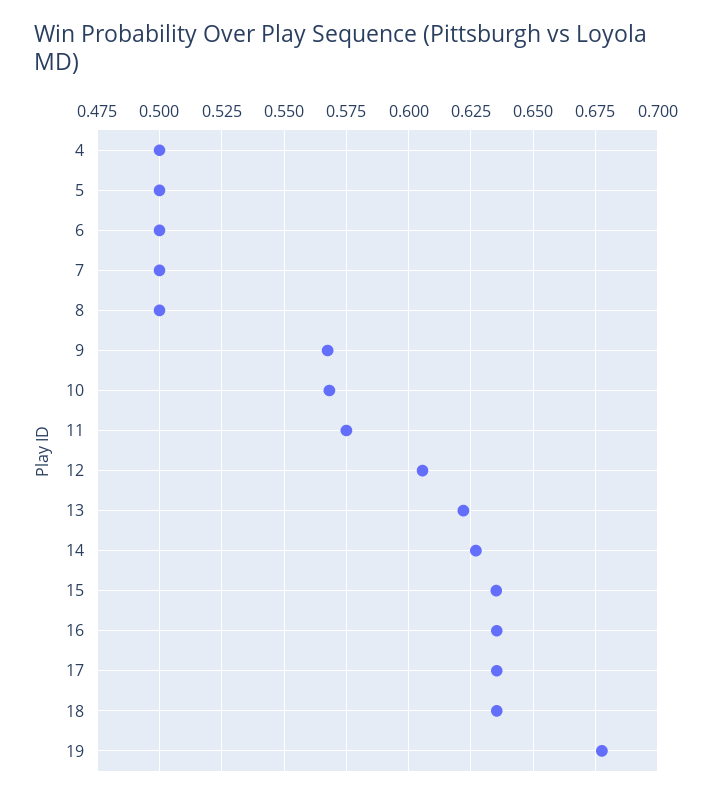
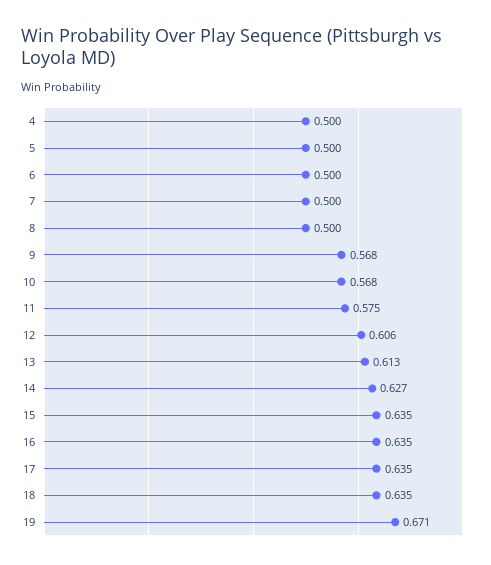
13: 0.6225 -> 0.613
19: 0.6775 -> 0.671

